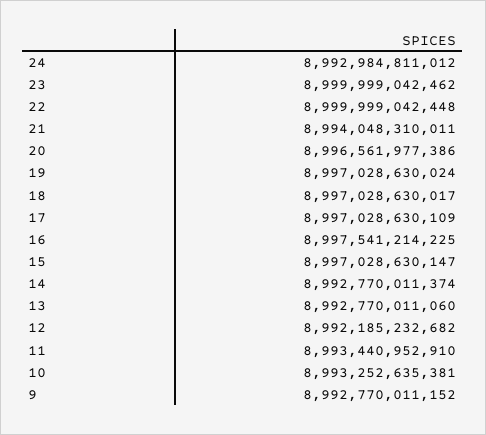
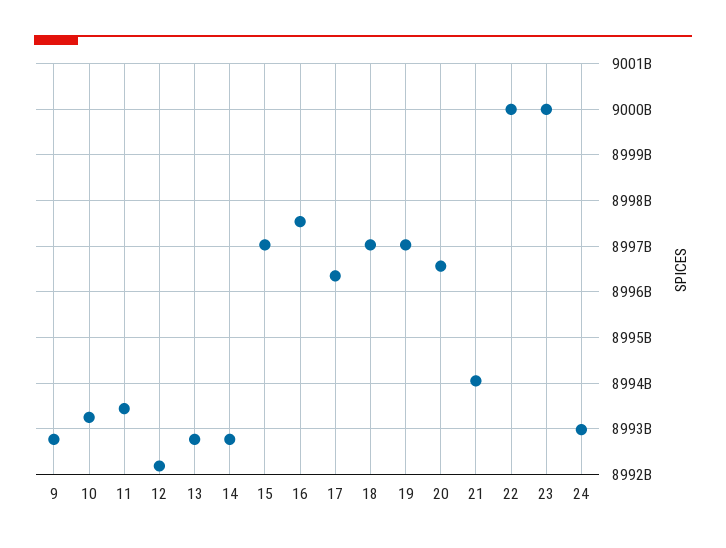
17: 8997028630109 -> 8996400000000

